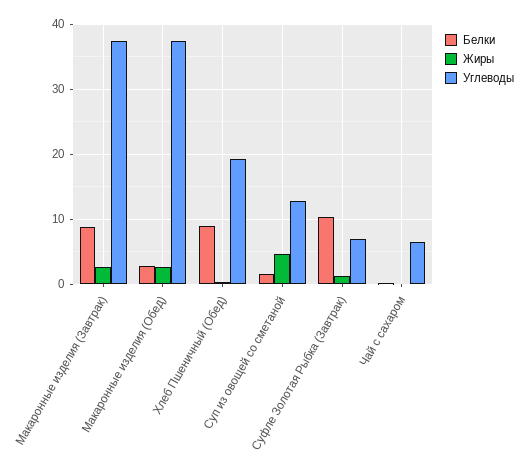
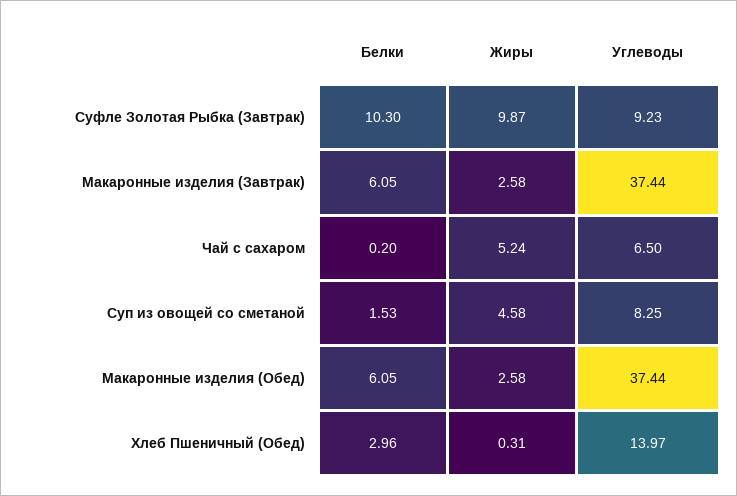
Белки, Макаронные изделия (Завтрак): 9 -> 6.05
Белки, Макаронные изделия (Обед): 3 -> 6.05
Белки, Хлеб Пшеничный (Обед): 9 -> 2.96
Углеводы, Хлеб Пшеничный (Обед): 19 -> 13.97
Углеводы, Суп из овощей со сметаной: 13 -> 8.25
Жиры, Суфле Золотая Рыбка (Завтрак): 1 -> 9.87
Углеводы, Суфле Золотая Рыбка (Завтрак): 7 -> 9.23
Жиры, Чай с сахаром: 0 -> 5.24

